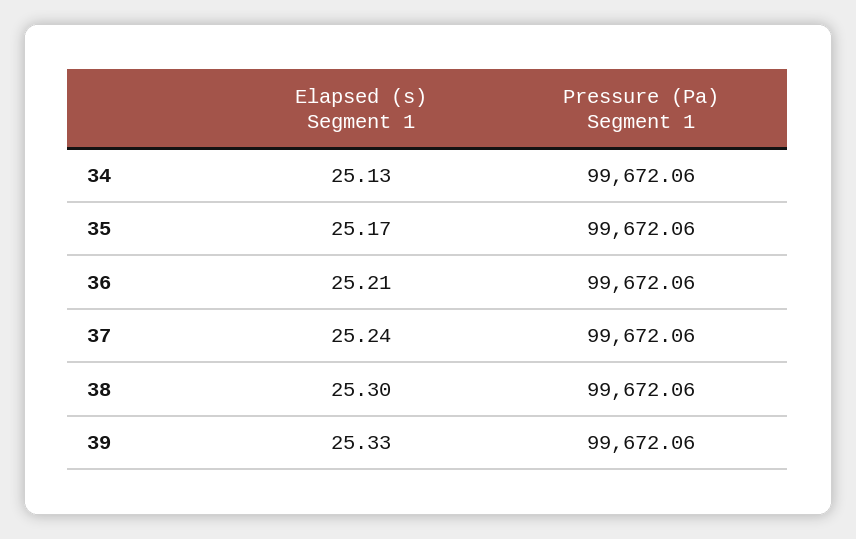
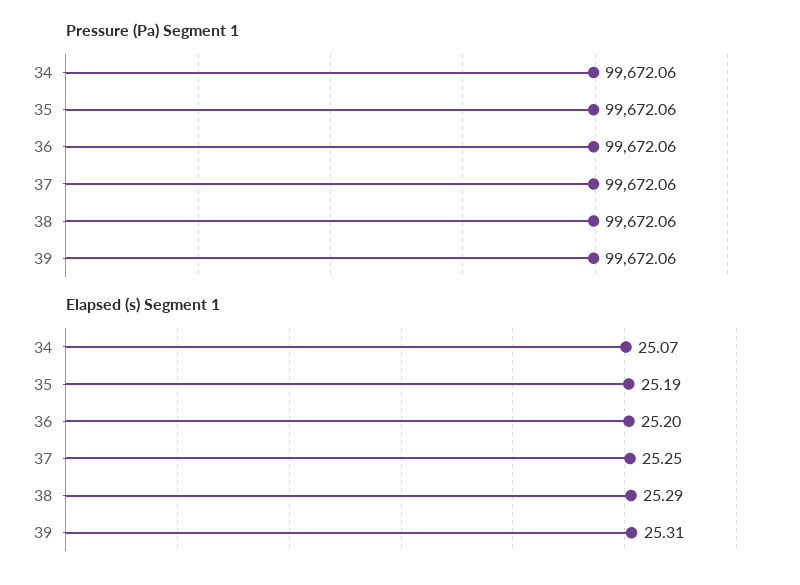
Elapsed (s) Segment 1, 34: 25.13 -> 25.07
Elapsed (s) Segment 1, 35: 25.17 -> 25.19
Elapsed (s) Segment 1, 36: 25.21 -> 25.2
Elapsed (s) Segment 1, 37: 25.24 -> 25.25
Elapsed (s) Segment 1, 38: 25.3 -> 25.29
Elapsed (s) Segment 1, 39: 25.33 -> 25.31

